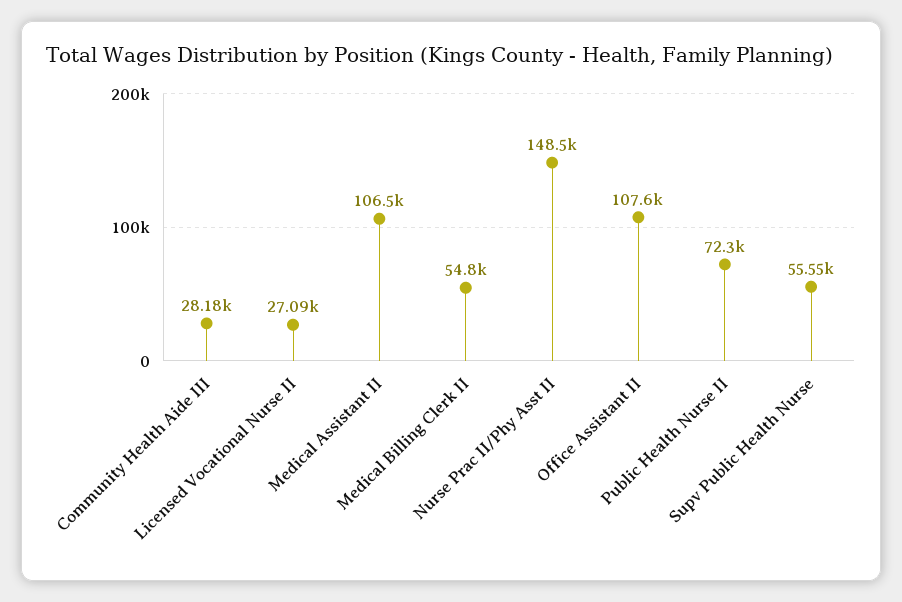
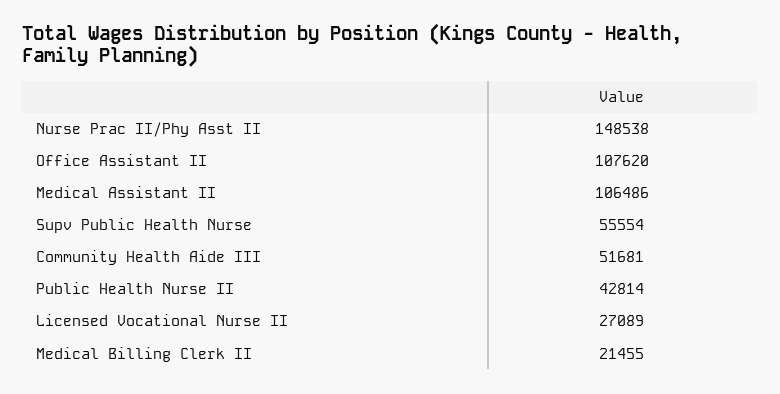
Community Health Aide III: 28180 -> 51681
Medical Billing Clerk II: 54800 -> 21455
Public Health Nurse II: 72300 -> 42814

